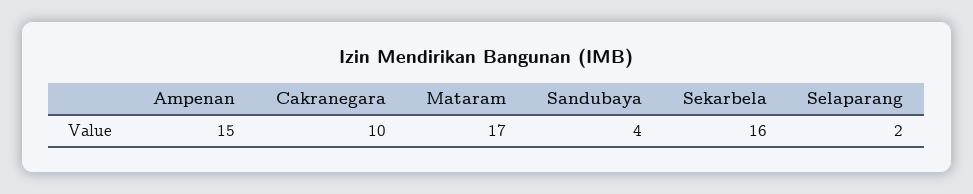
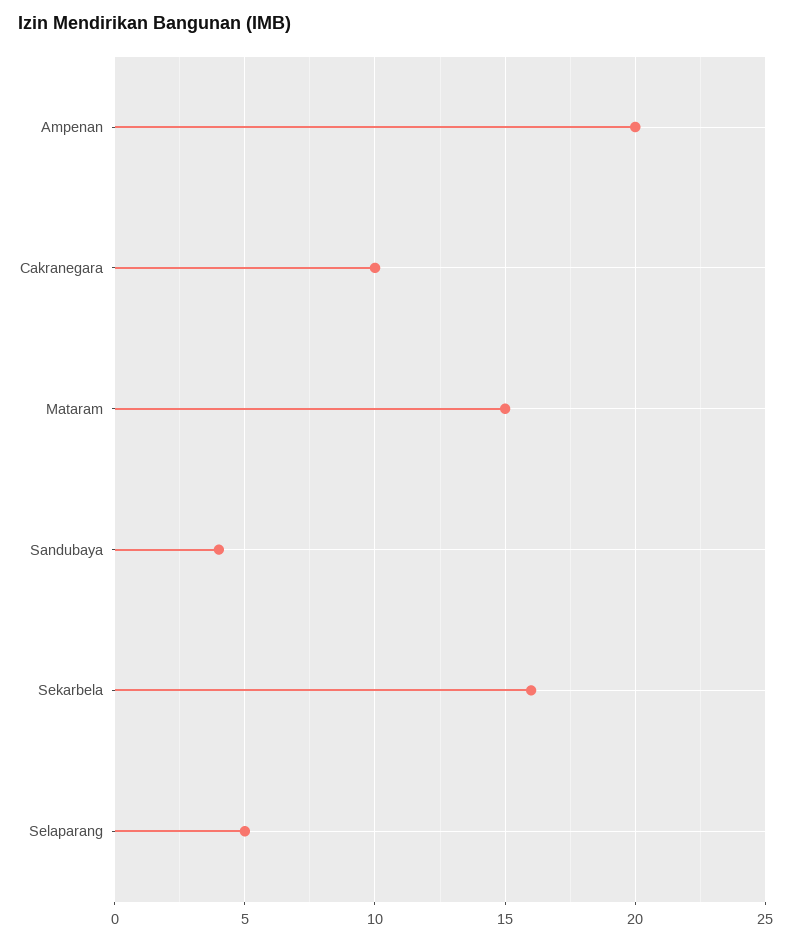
Ampenan: 15 -> 20
Mataram: 17 -> 15
Selaparang: 2 -> 5

